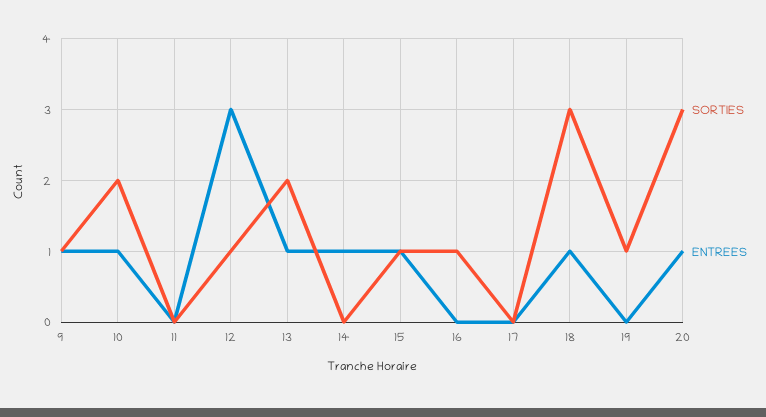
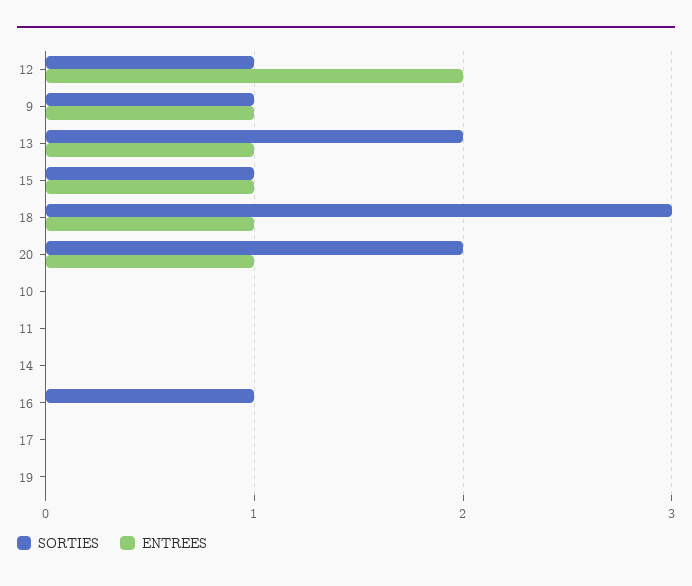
SORTIES, 10: 2 -> 0
ENTREES, 10: 1 -> 0
ENTREES, 12: 3 -> 2
ENTREES, 14: 1 -> 0
SORTIES, 19: 1 -> 0
SORTIES, 20: 3 -> 2

